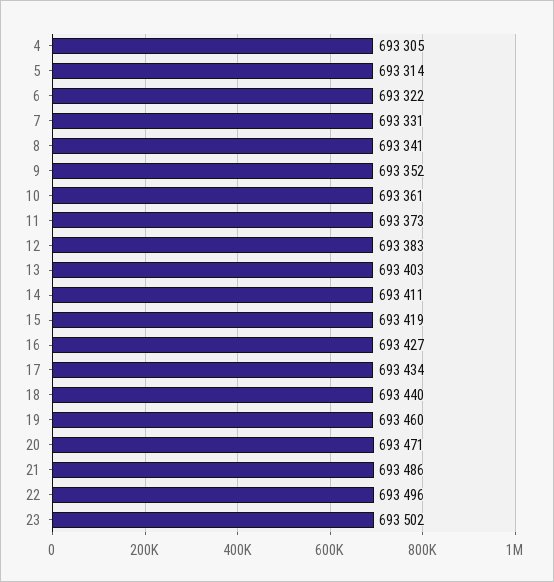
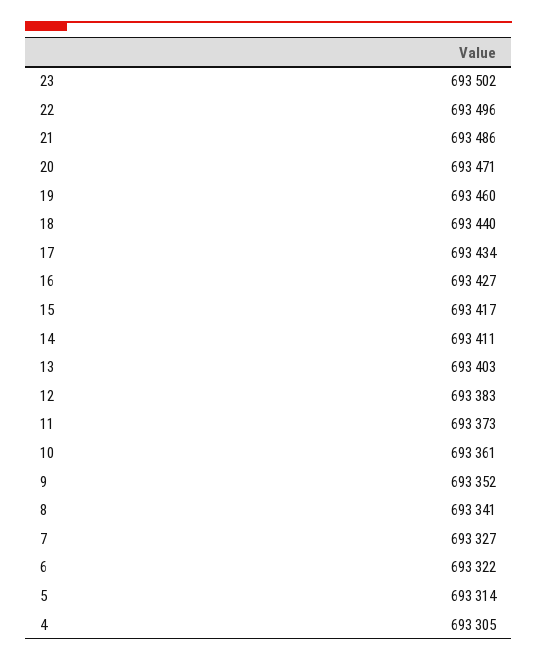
7: 693331 -> 693327
15: 693419 -> 693417

